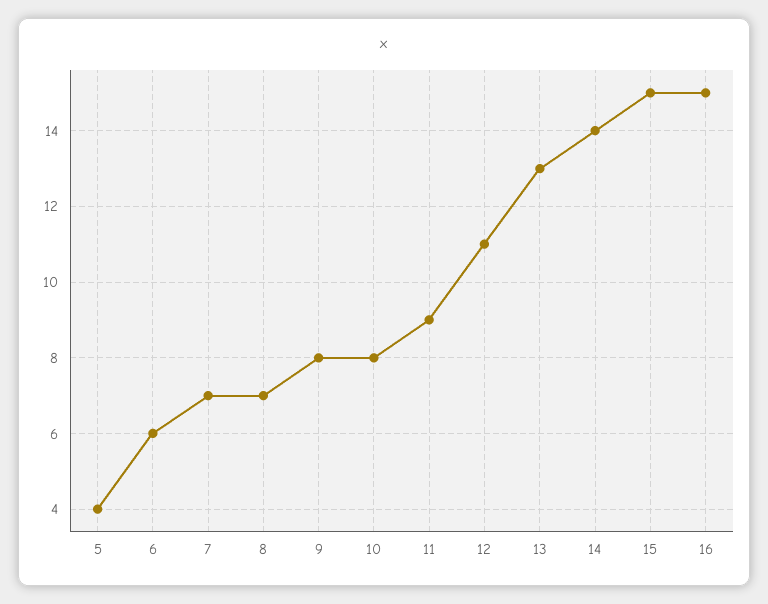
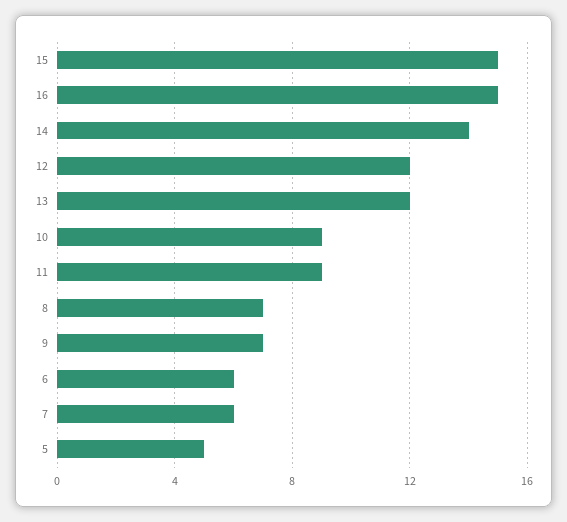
5: 4 -> 5
7: 7 -> 6
9: 8 -> 7
10: 8 -> 9
12: 11 -> 12
13: 13 -> 12

